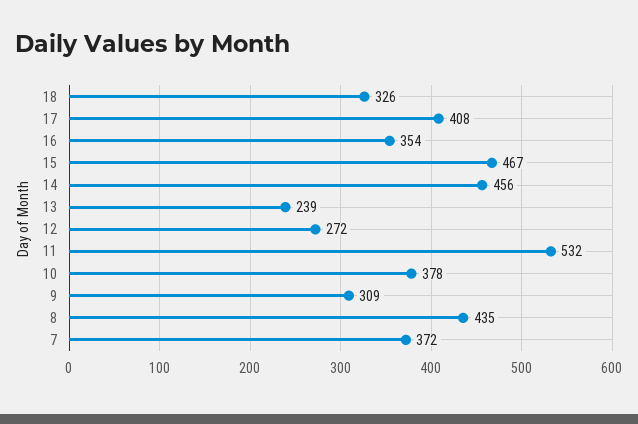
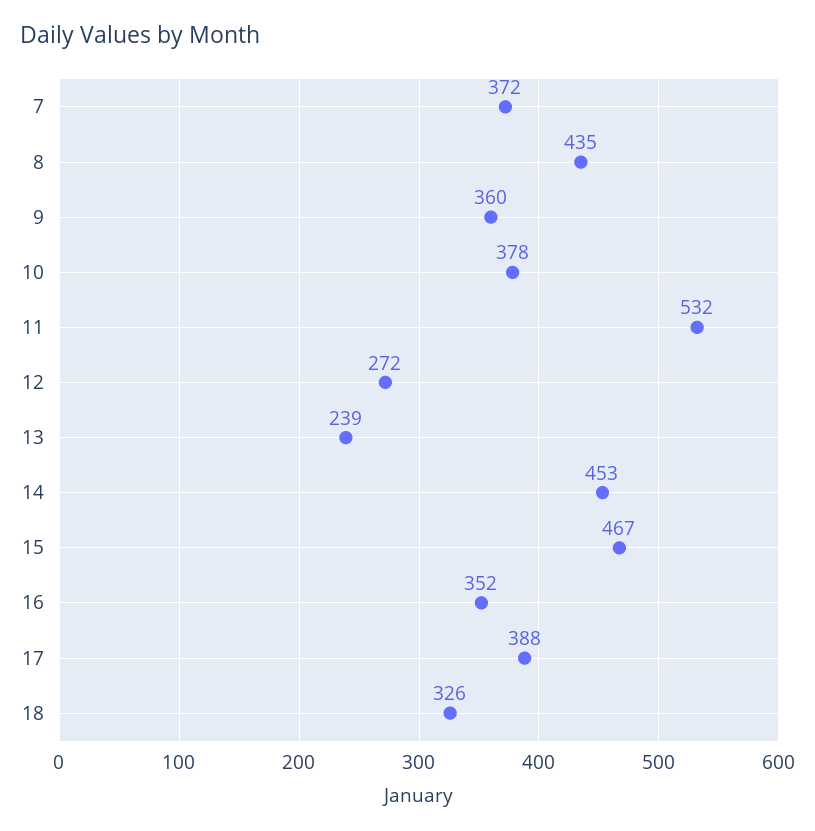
17: 408 -> 388
16: 354 -> 352
14: 456 -> 453
9: 309 -> 360

